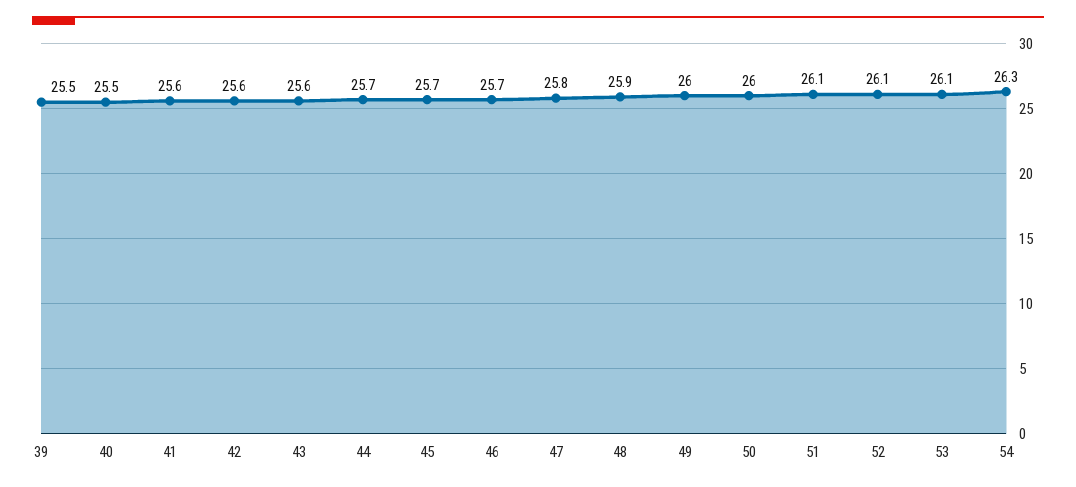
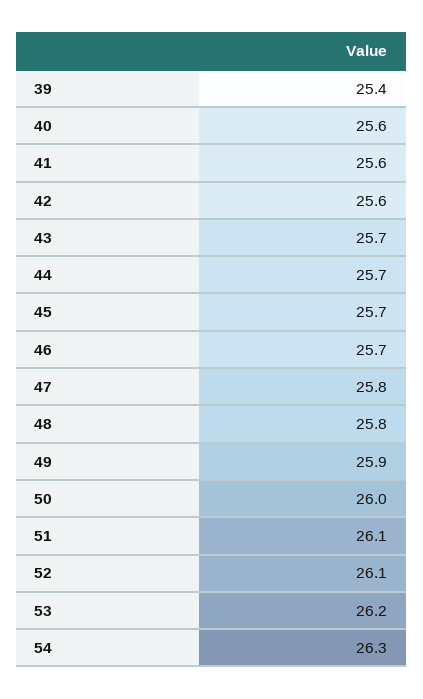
39: 25.5 -> 25.4
40: 25.5 -> 25.6
43: 25.6 -> 25.7
48: 25.9 -> 25.8
49: 26 -> 25.9
53: 26.1 -> 26.2

